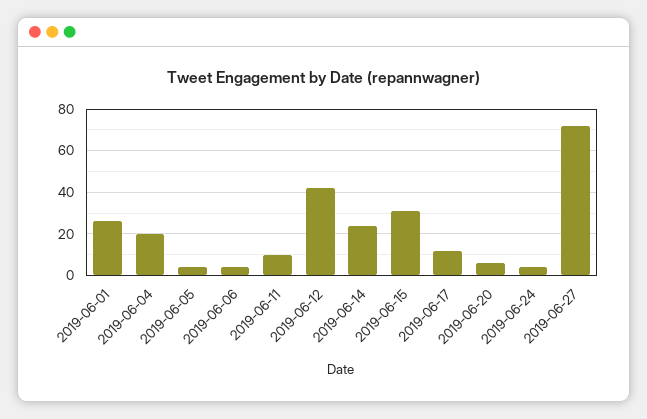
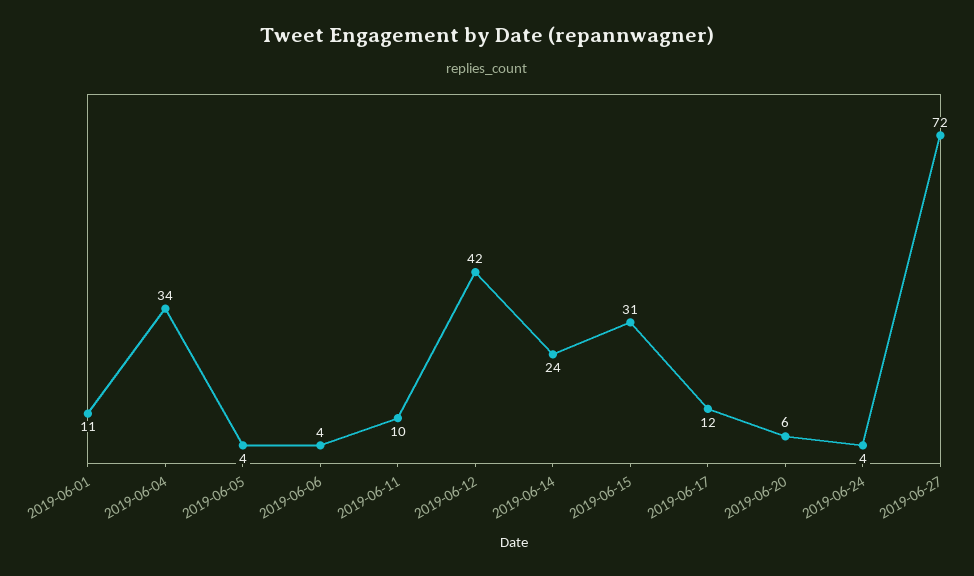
2019-06-01: 25 -> 11
2019-06-04: 20 -> 34

